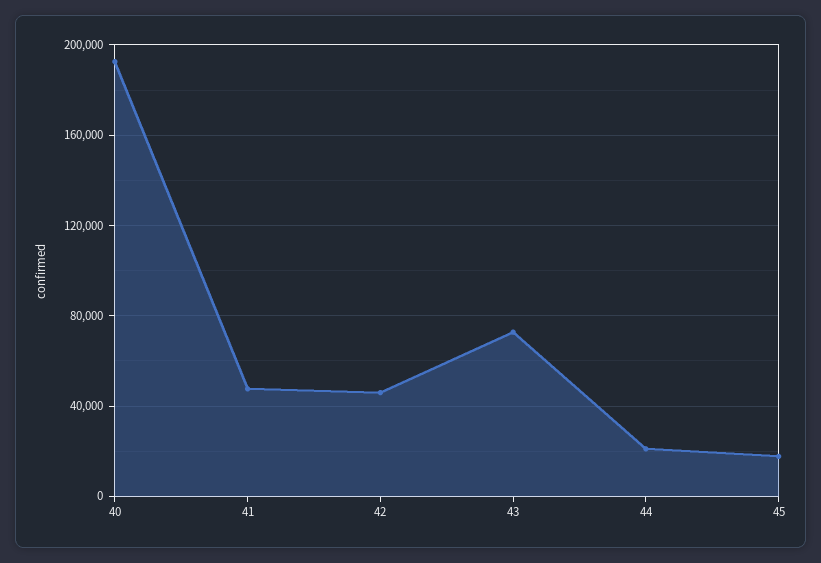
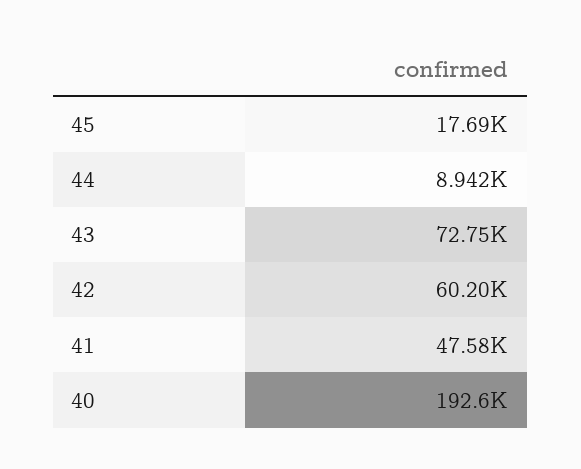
42: 45000 -> 60200
44: 20000 -> 8942

